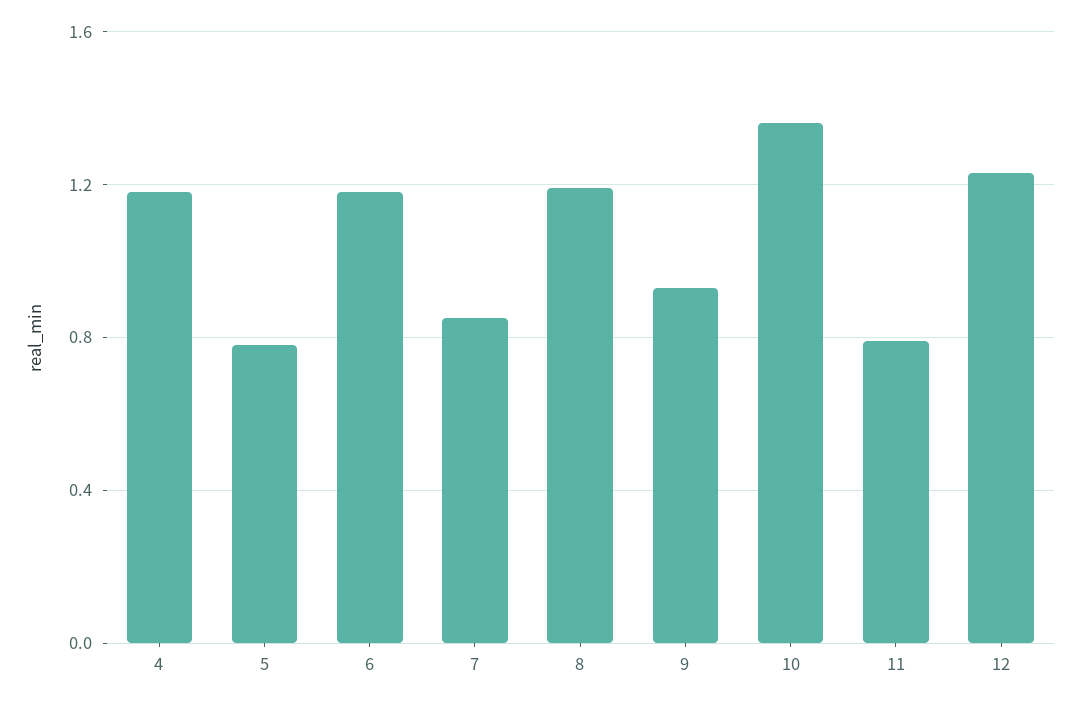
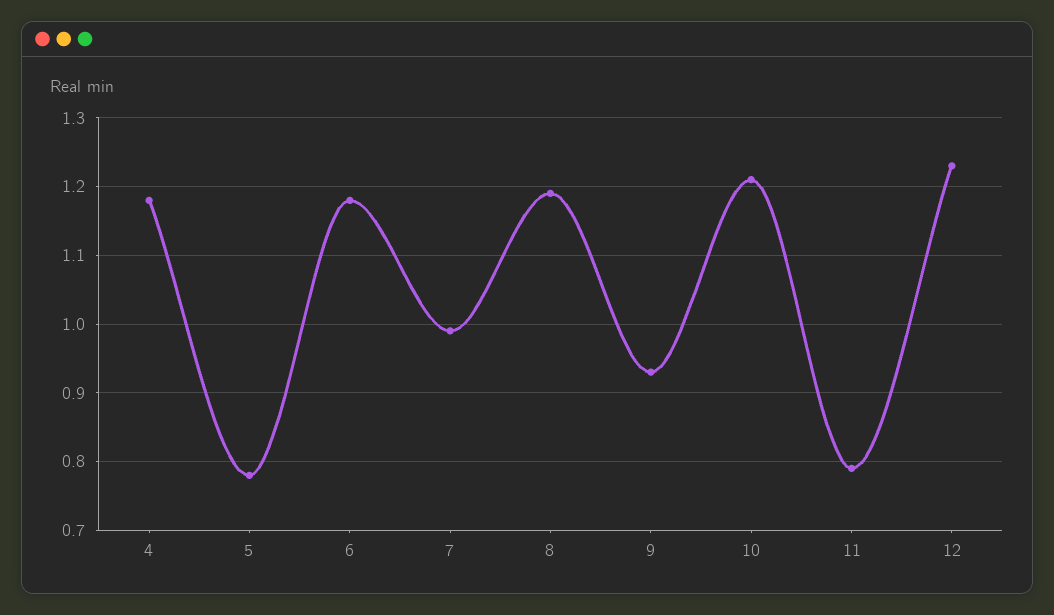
7: 0.85 -> 0.99
10: 1.35 -> 1.21

